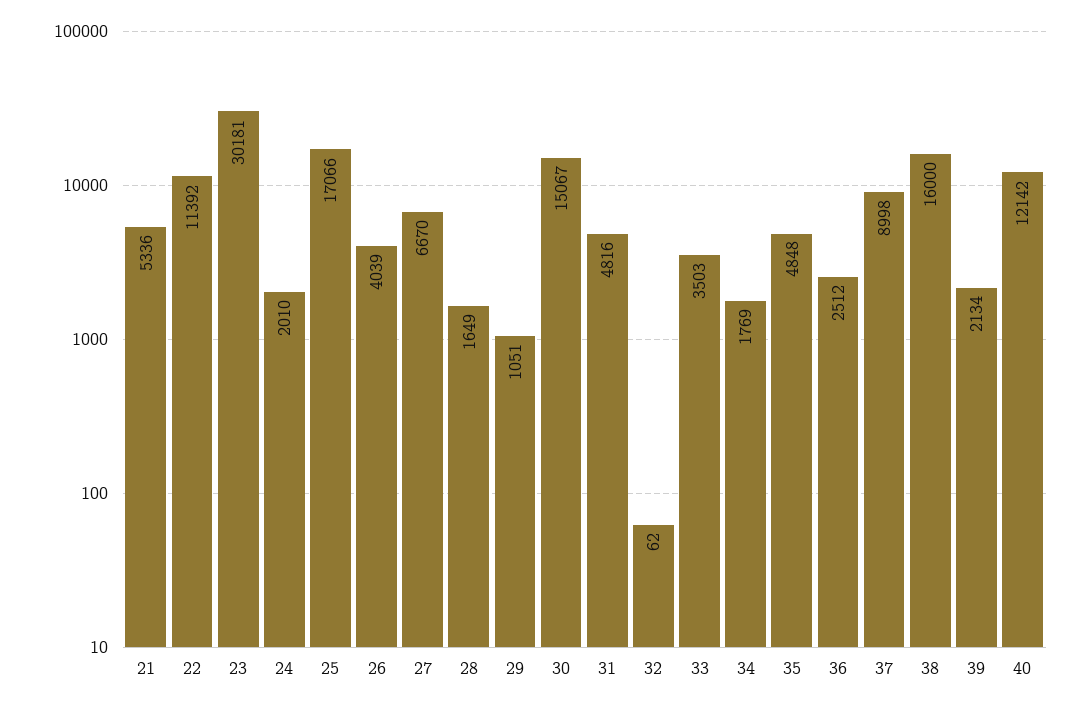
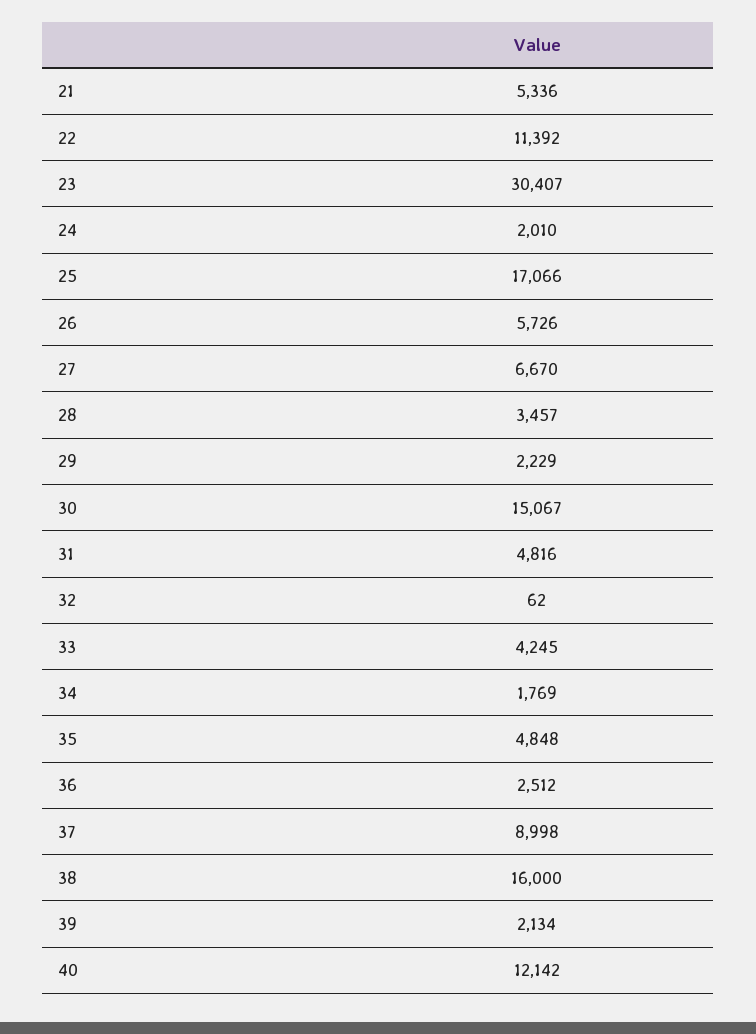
23: 30181 -> 30407
26: 4039 -> 5726
28: 1649 -> 3457
29: 1051 -> 2229
33: 3503 -> 4245

